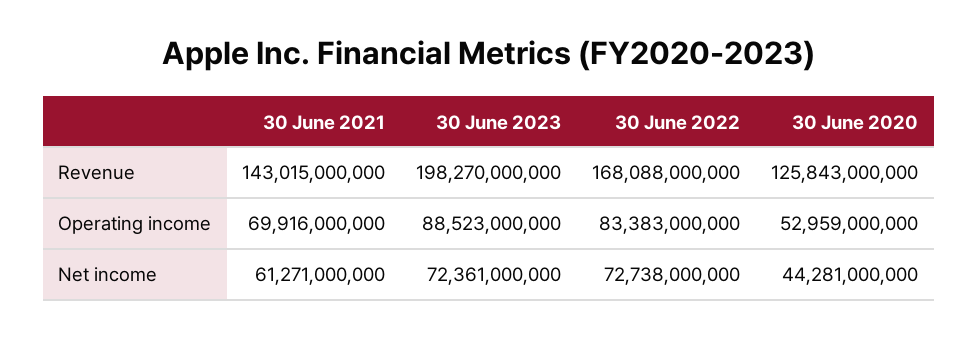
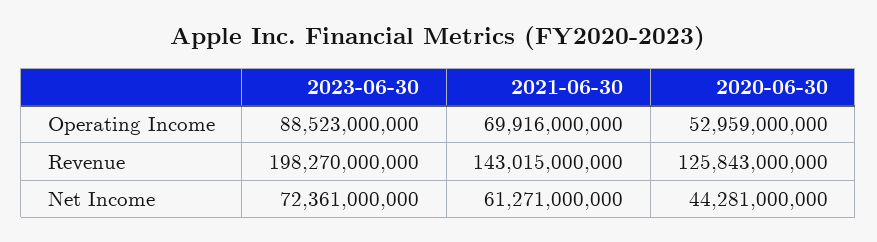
30 June 2022, Revenue: 168088000000 -> none
30 June 2022, Operating income: 83383000000 -> none
30 June 2022, Net income: 72738000000 -> none

